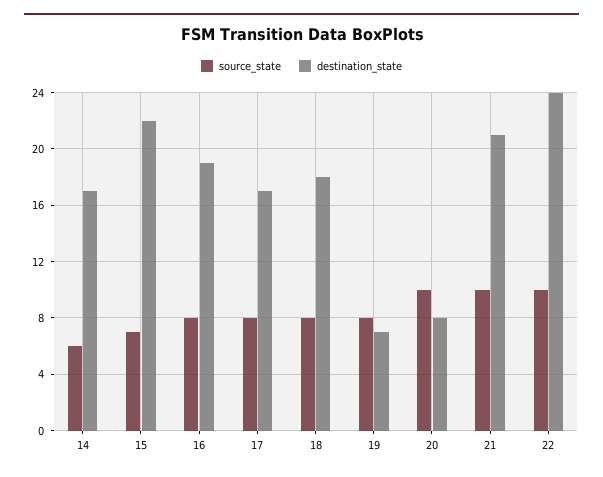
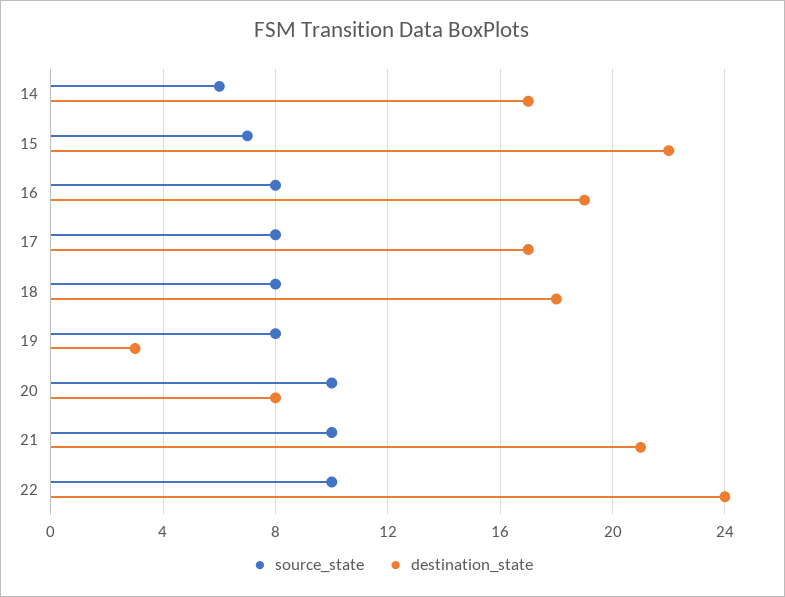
destination_state, 19: 7 -> 3

